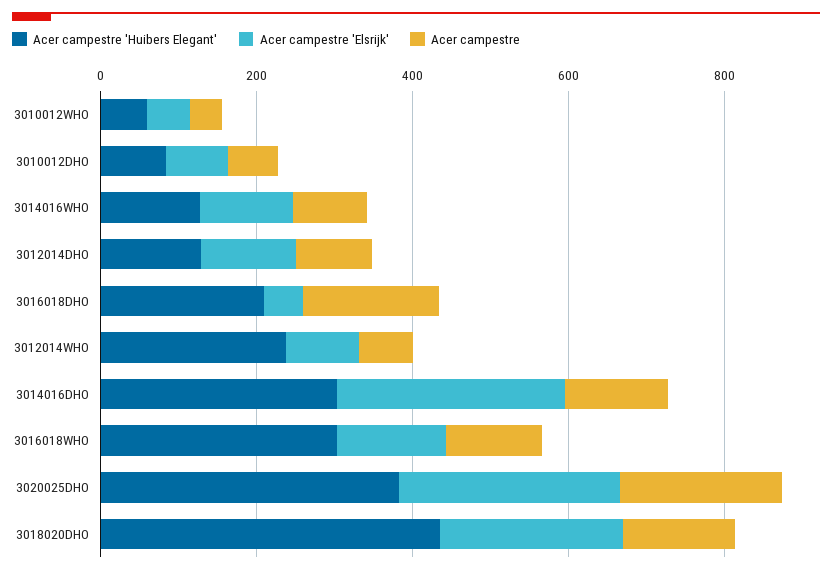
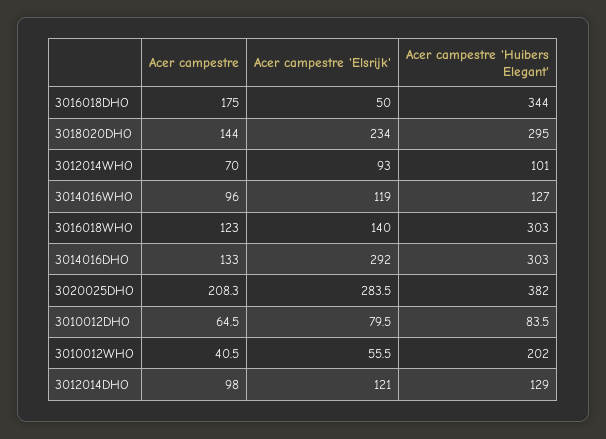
Acer campestre 'Huibers Elegant', 3010012WHO: 50 -> 202
Acer campestre 'Huibers Elegant', 3016018DHO: 200 -> 344
Acer campestre 'Huibers Elegant', 3012014WHO: 250 -> 101
Acer campestre 'Huibers Elegant', 3018020DHO: 450 -> 295

